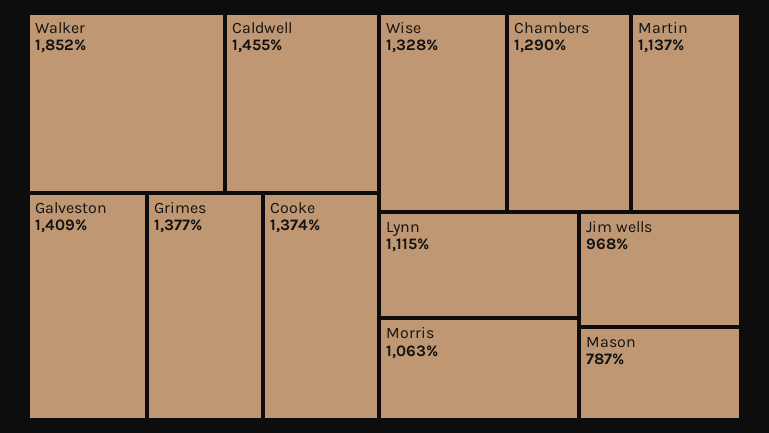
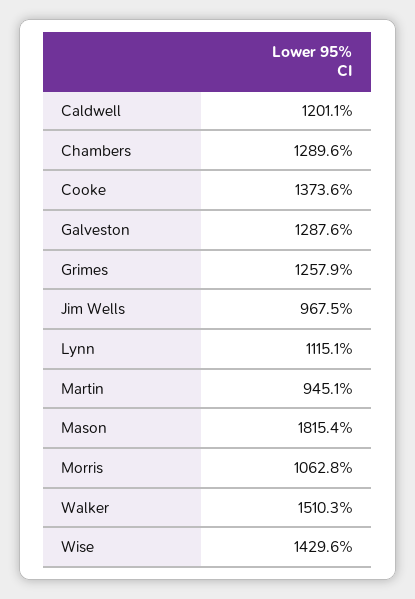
Walker: 1852 -> 1510.3
Caldwell: 1455 -> 1201.1
Galveston: 1409 -> 1287.6
Grimes: 1377 -> 1257.9
Wise: 1328 -> 1429.6
Martin: 1137 -> 945.1
Mason: 787 -> 1815.4

